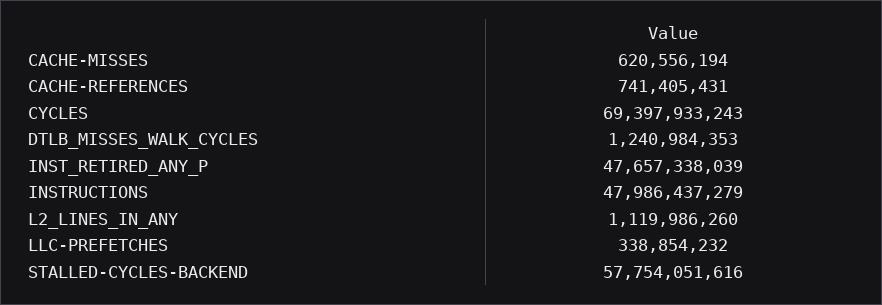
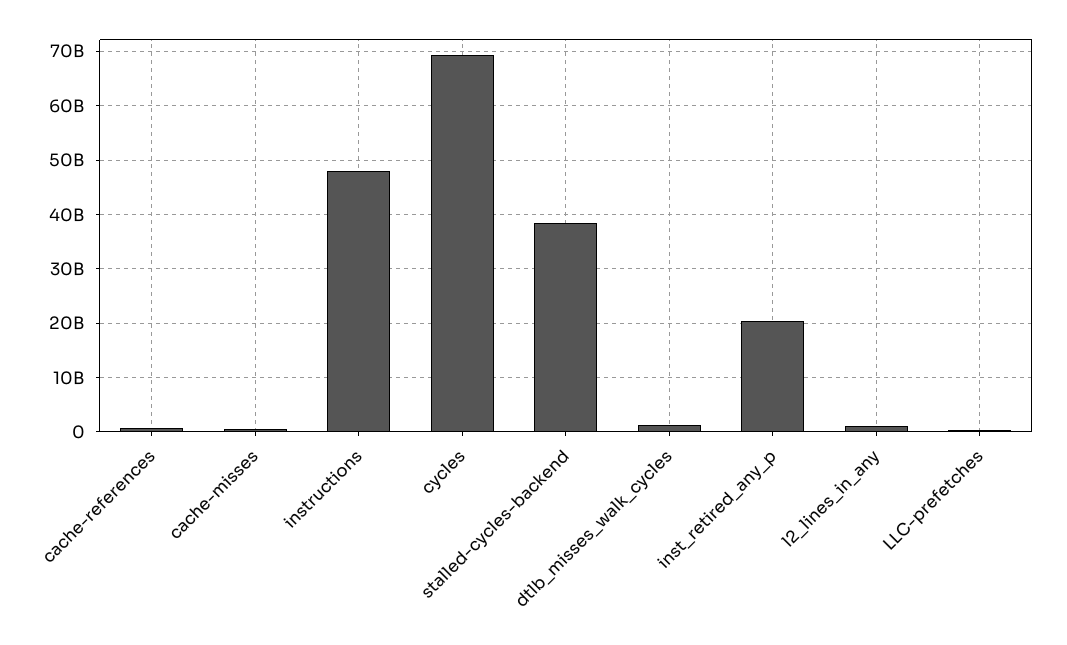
INST_RETIRED_ANY_P: 47657338039 -> 20000000000
STALLED-CYCLES-BACKEND: 57754051616 -> 38000000000

